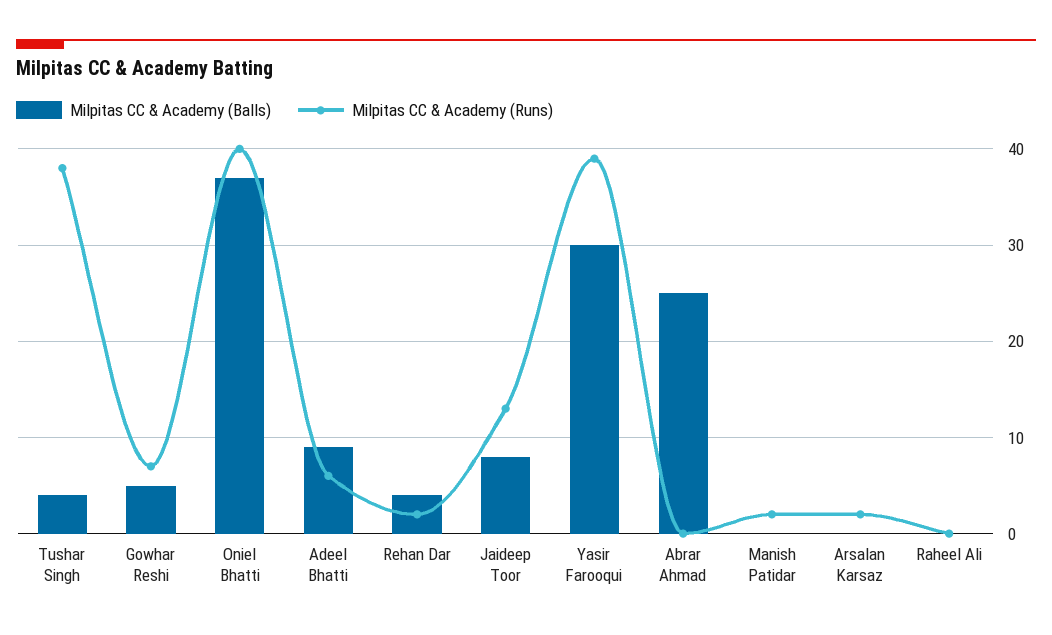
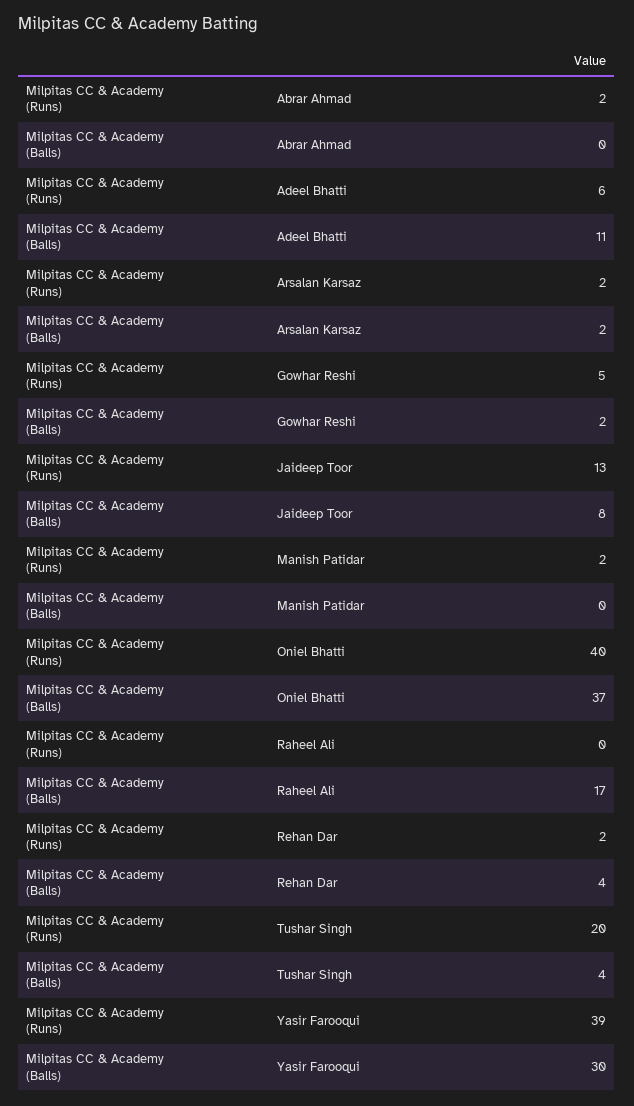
Milpitas CC & Academy (Runs), Tushar Singh: 38 -> 20
Milpitas CC & Academy (Balls), Gowhar Reshi: 5 -> 2
Milpitas CC & Academy (Runs), Gowhar Reshi: 7 -> 5
Milpitas CC & Academy (Balls), Adeel Bhatti: 9 -> 11
Milpitas CC & Academy (Balls), Abrar Ahmad: 25 -> 0
Milpitas CC & Academy (Runs), Abrar Ahmad: 0 -> 2
Milpitas CC & Academy (Balls), Arsalan Karsaz: 0 -> 2
Milpitas CC & Academy (Balls), Raheel Ali: 0 -> 17

